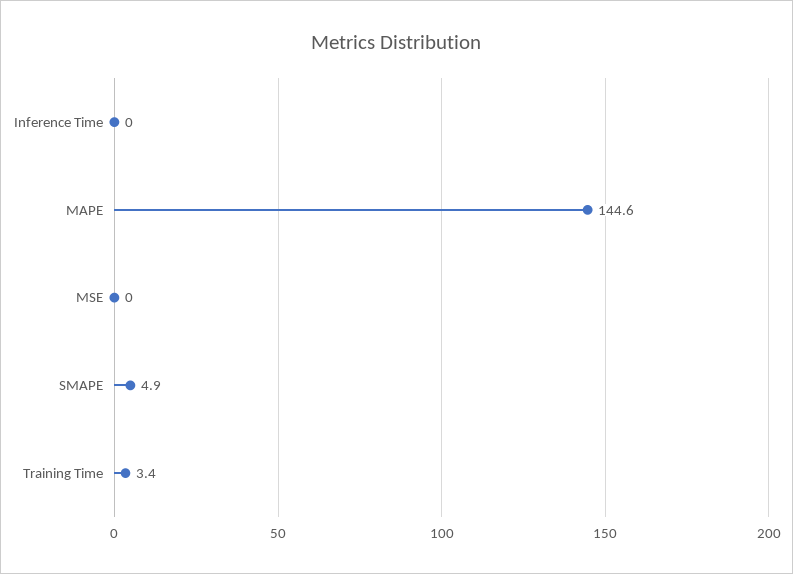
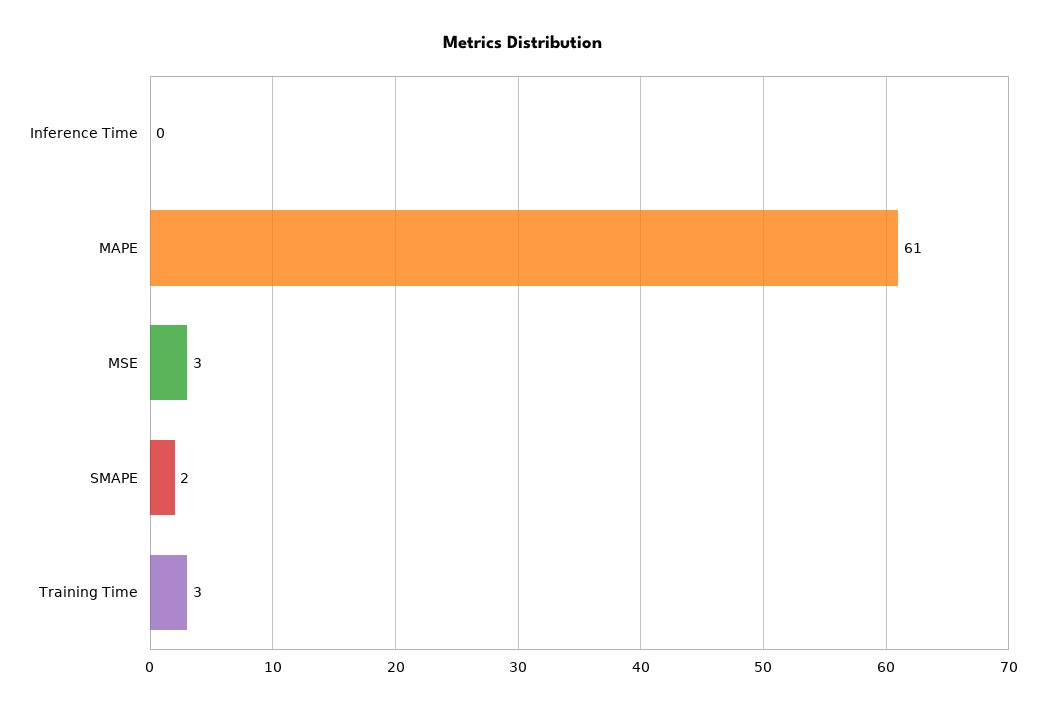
MAPE: 144.6 -> 61
MSE: 0 -> 3
SMAPE: 4.9 -> 2

